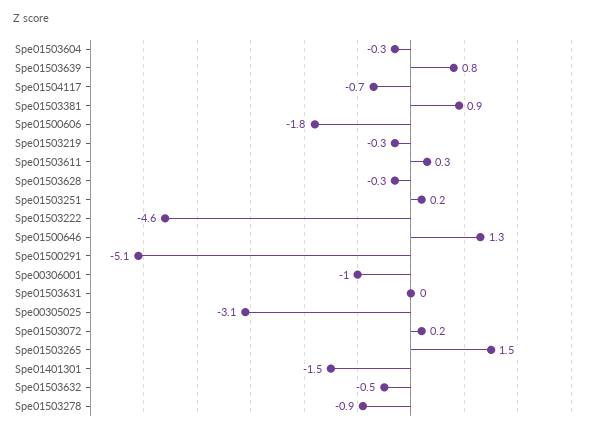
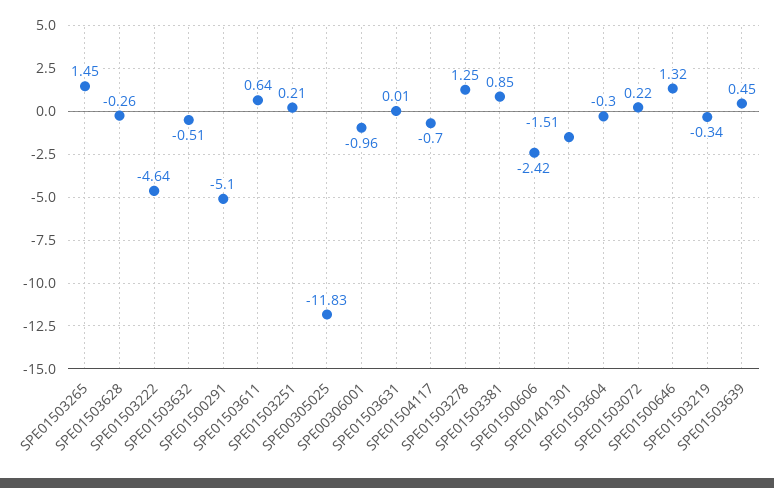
Spe01503639: 0.8 -> 0.45
Spe01500606: -1.8 -> -2.42
Spe01503611: 0.3 -> 0.64
Spe00305025: -3.1 -> -11.83
Spe01503278: -0.9 -> 1.25

